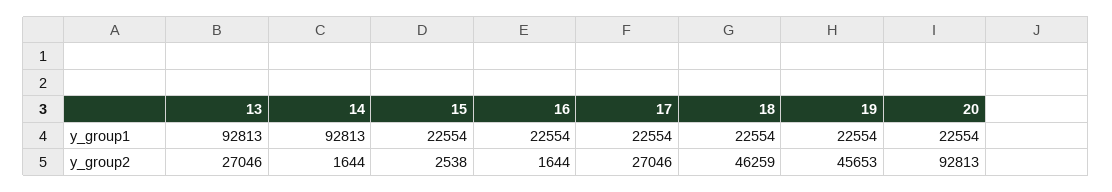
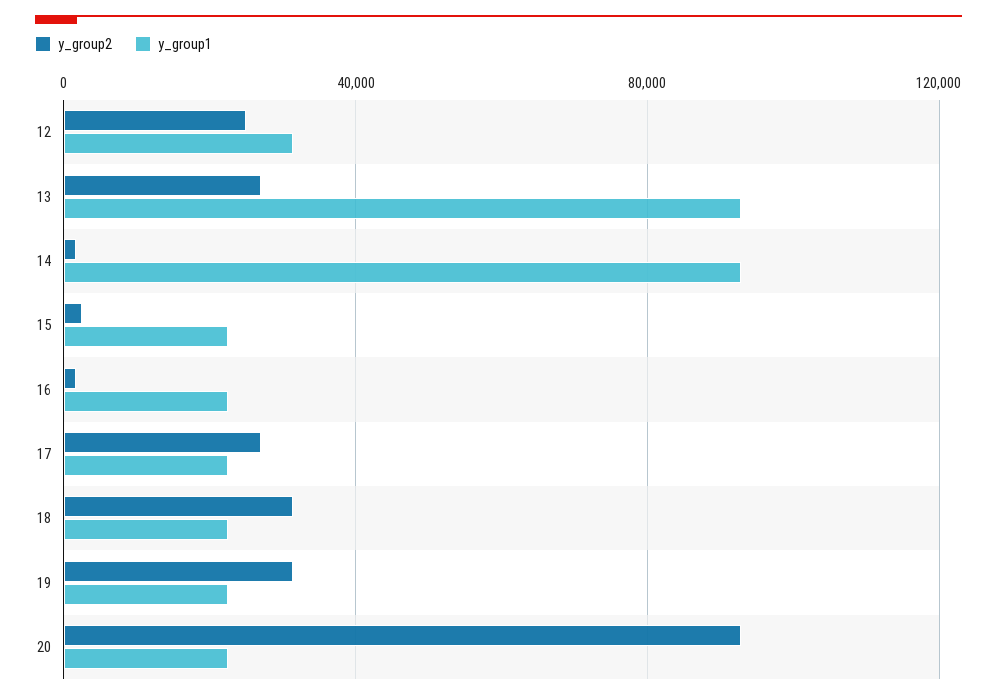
y_group2, 18: 46259 -> 30000
y_group2, 19: 45653 -> 30000
y_group2, 12: none -> 25000
y_group1, 12: none -> 30000

